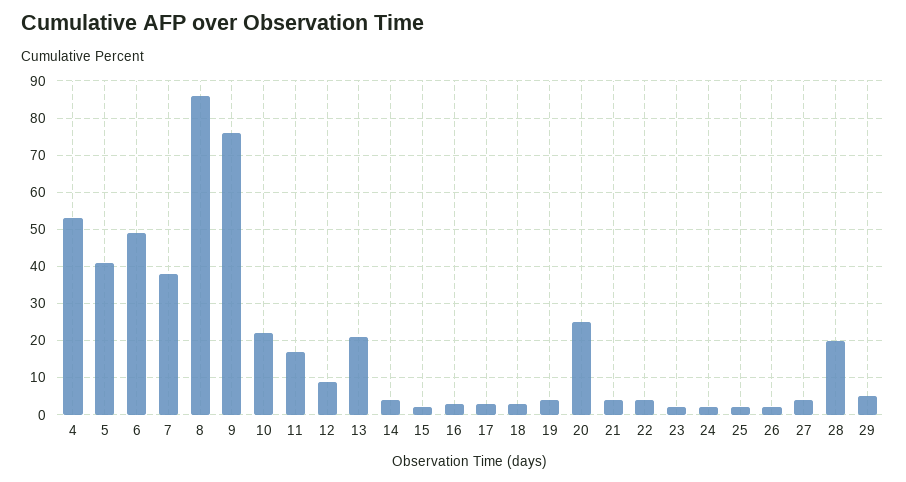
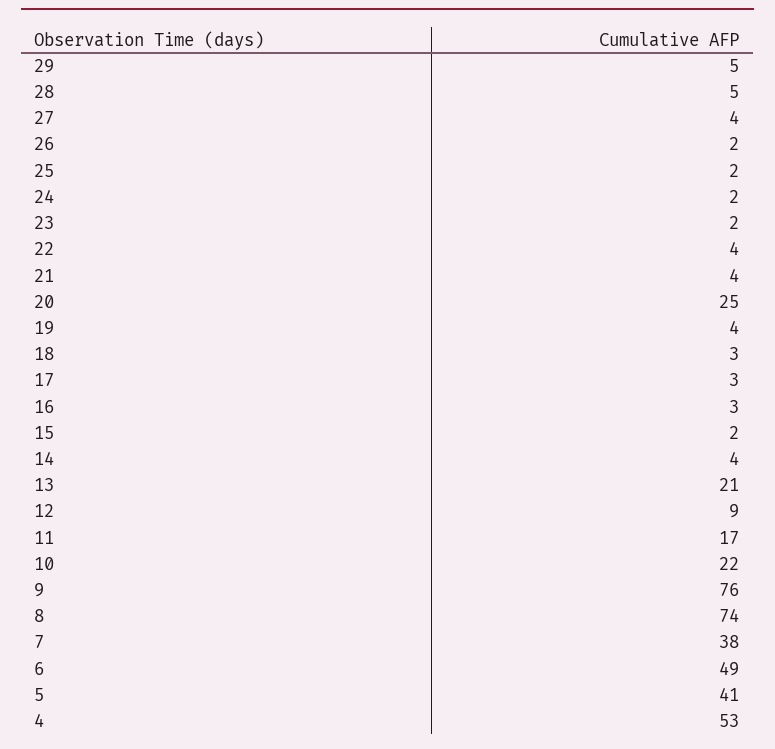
8: 85 -> 74
28: 20 -> 5

